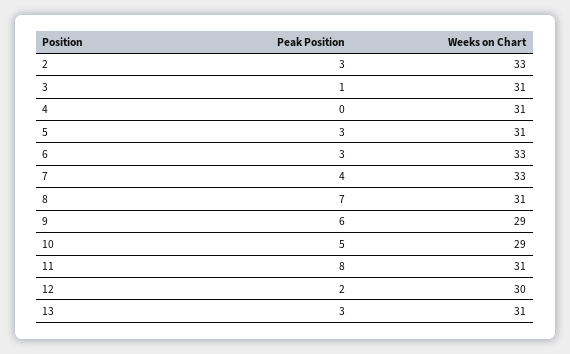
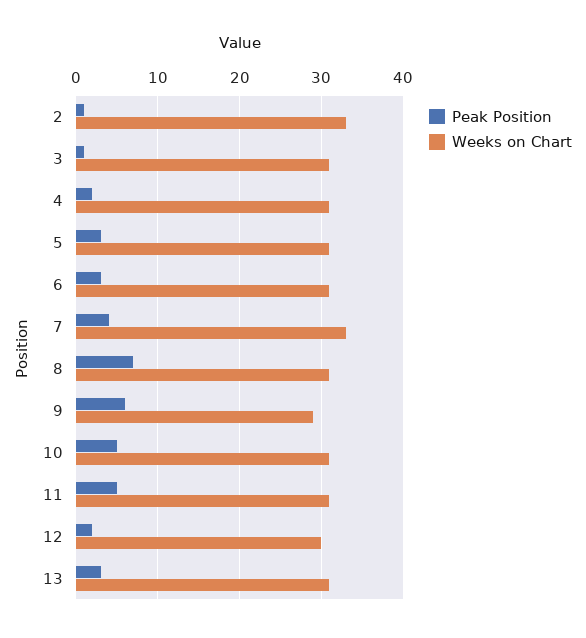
Peak Position, 2: 3 -> 1
Peak Position, 4: 0 -> 2
Weeks on Chart, 6: 33 -> 31
Weeks on Chart, 10: 29 -> 31
Peak Position, 11: 8 -> 5

